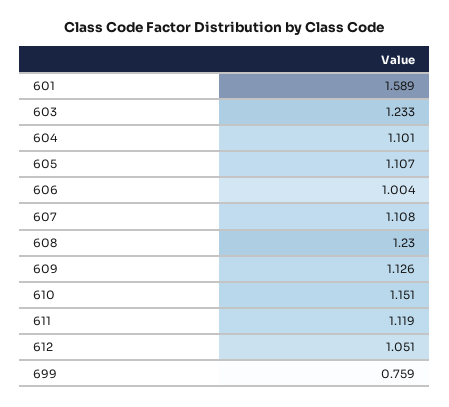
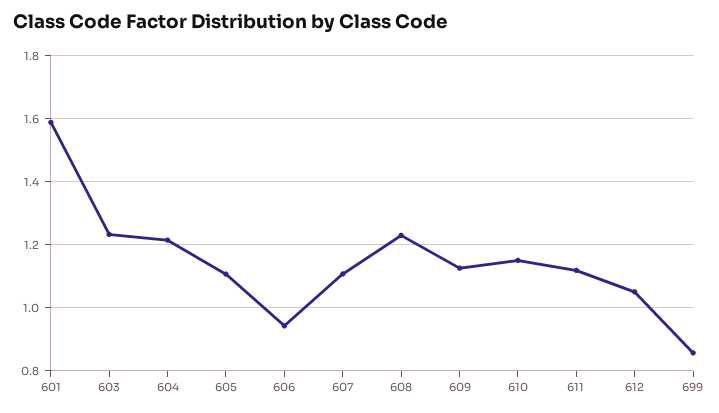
604: 1.101 -> 1.22
606: 1.004 -> 0.94
699: 0.759 -> 0.86

